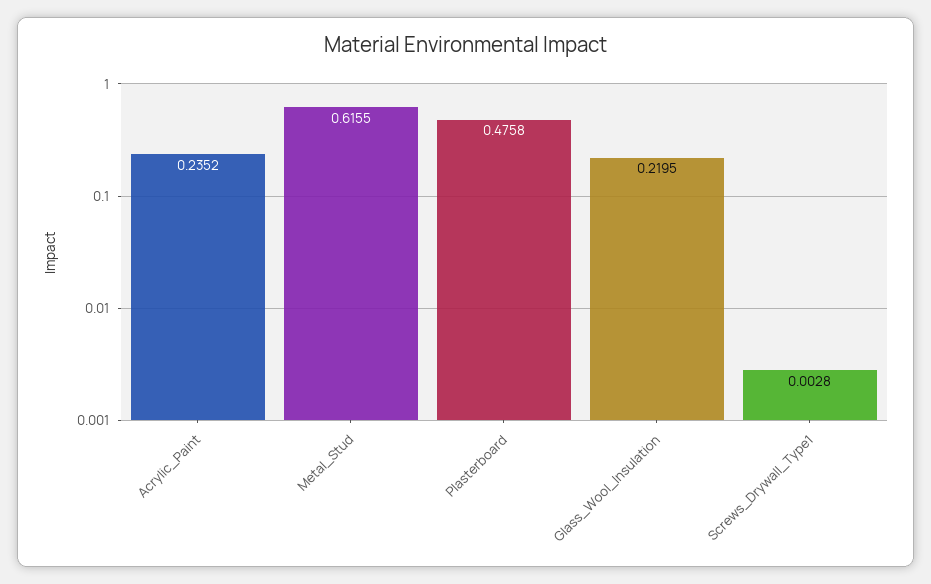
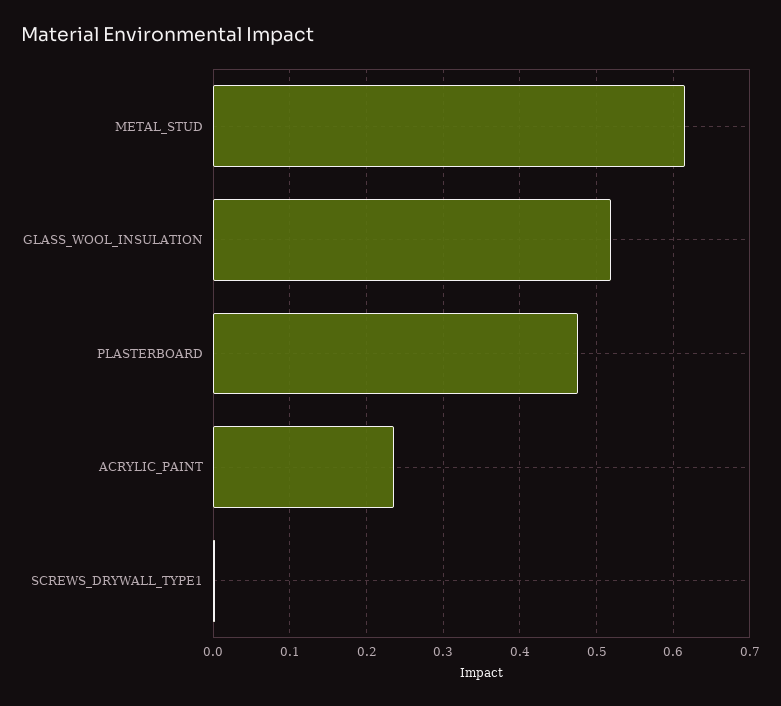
Glass_Wool_Insulation: 0.2195 -> 0.52

